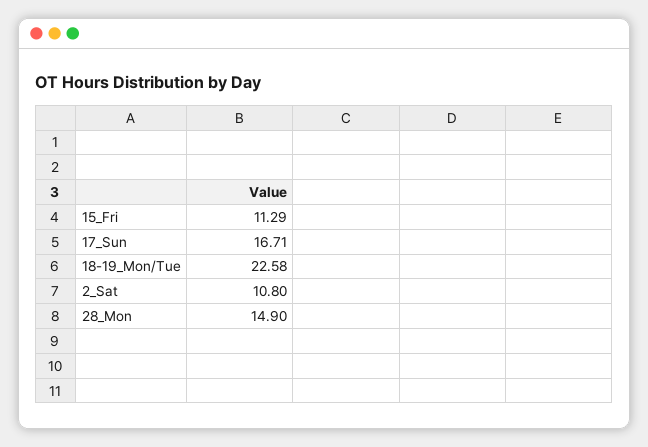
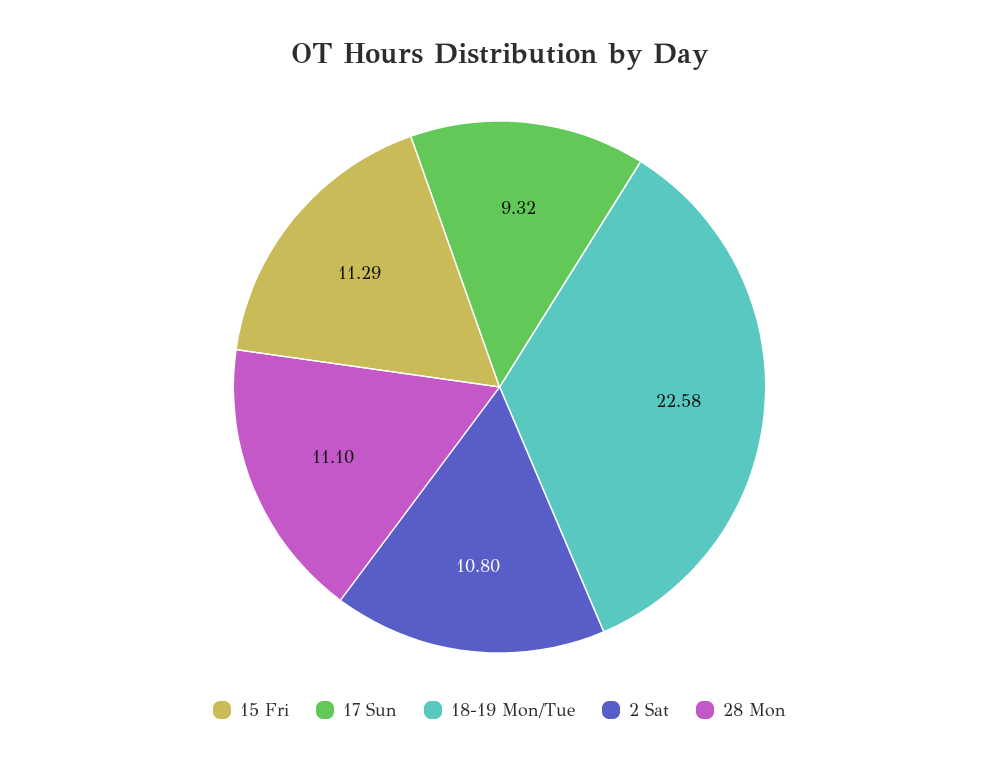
17_Sun: 16.71 -> 9.32
28_Mon: 14.9 -> 11.1

